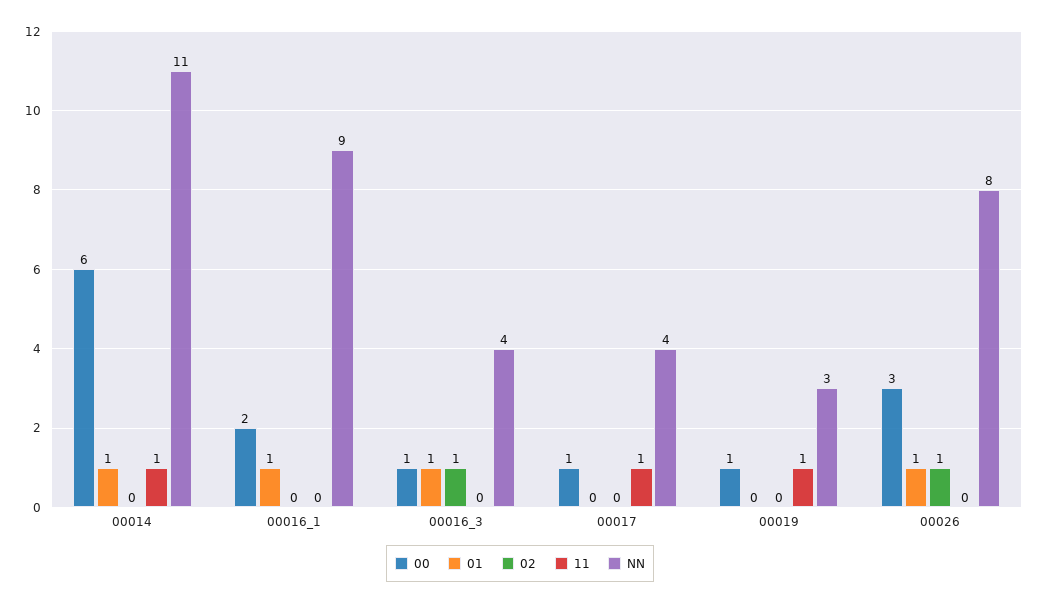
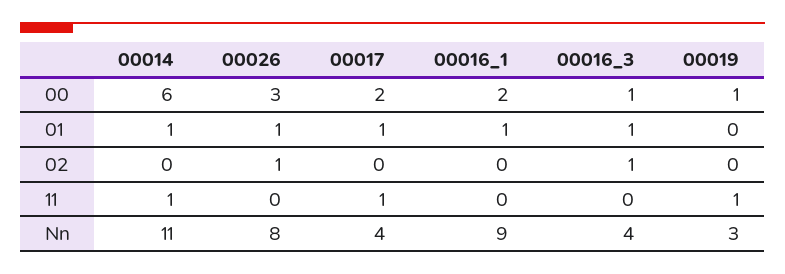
00, 00017: 1 -> 2
01, 00017: 0 -> 1

